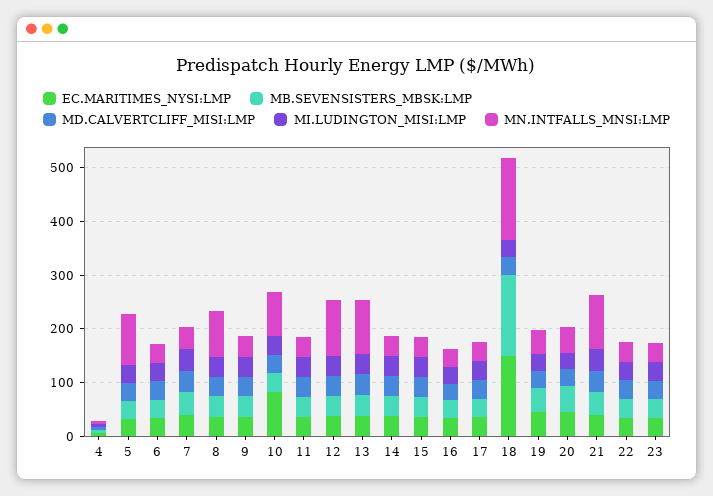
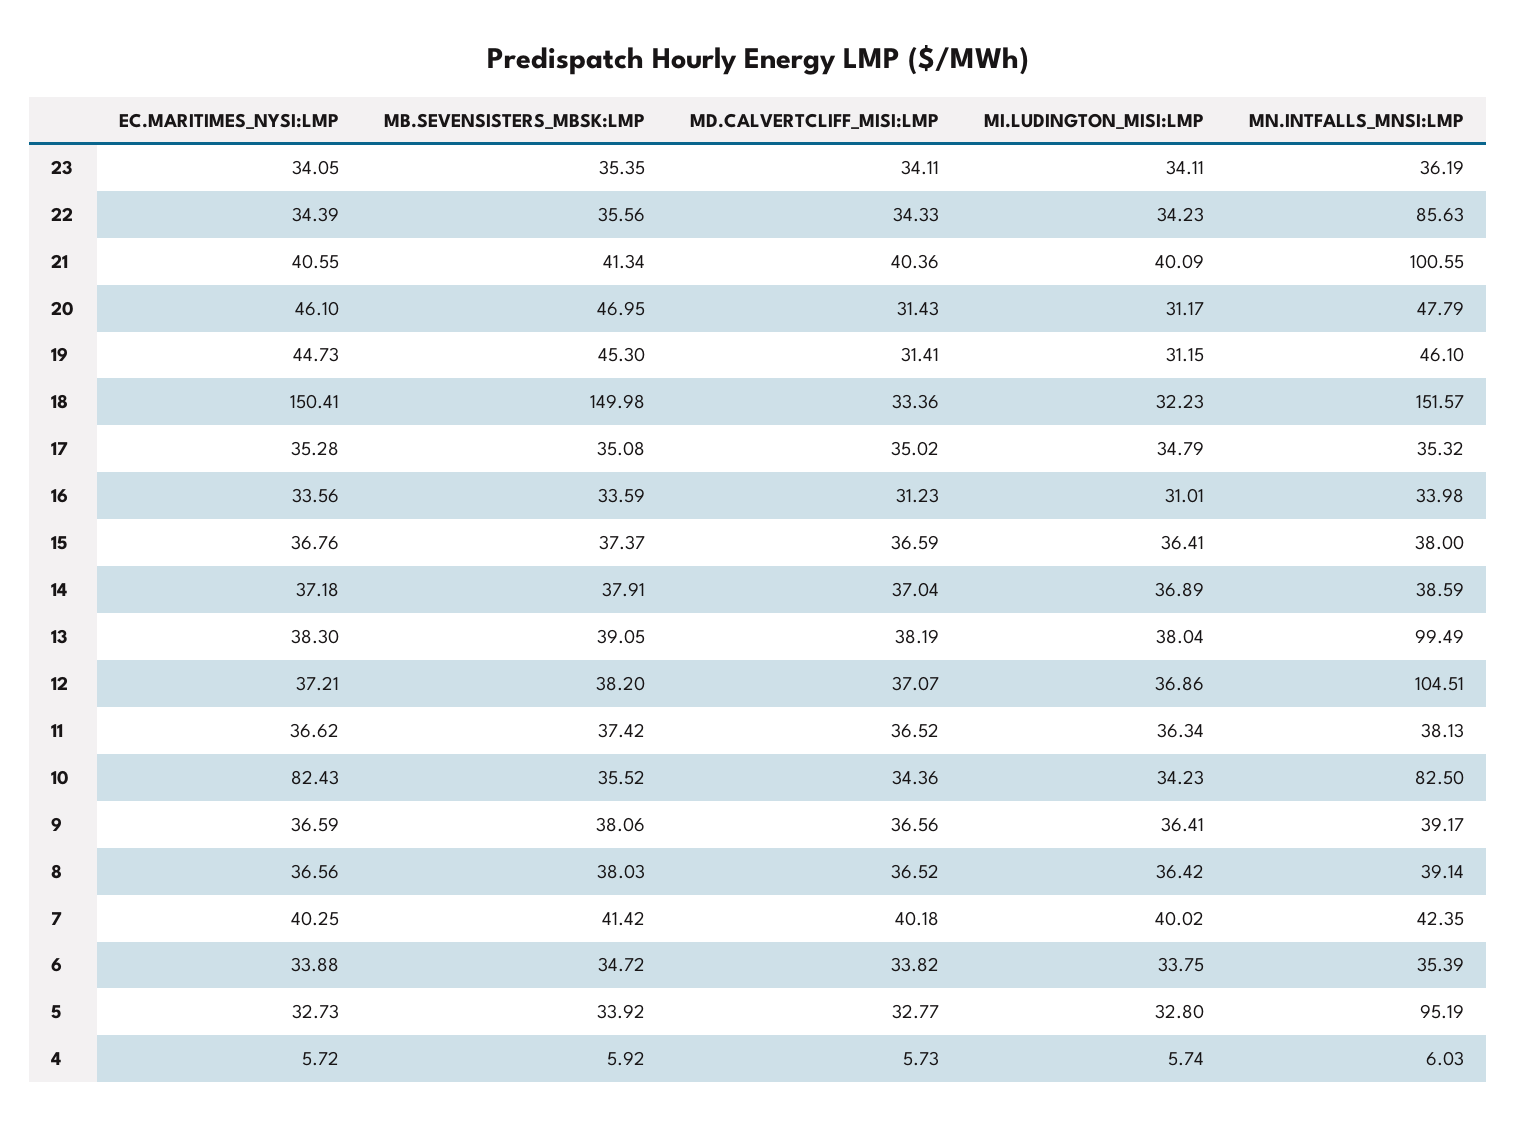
MN.INTFALLS_MNSI:LMP, 8: 80 -> 39.14
MN.INTFALLS_MNSI:LMP, 22: 40 -> 85.63

